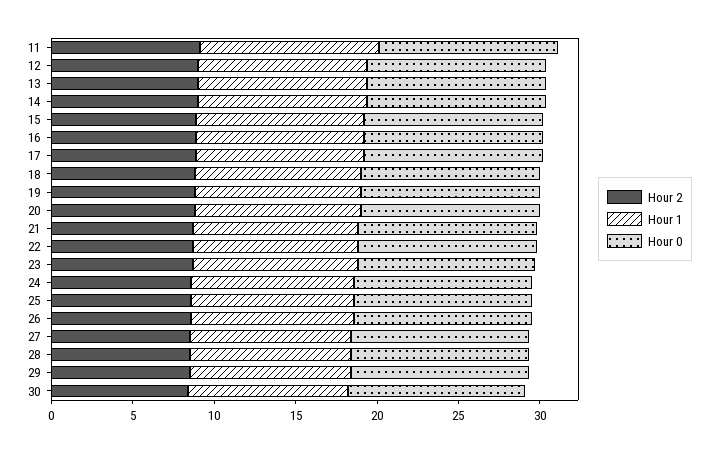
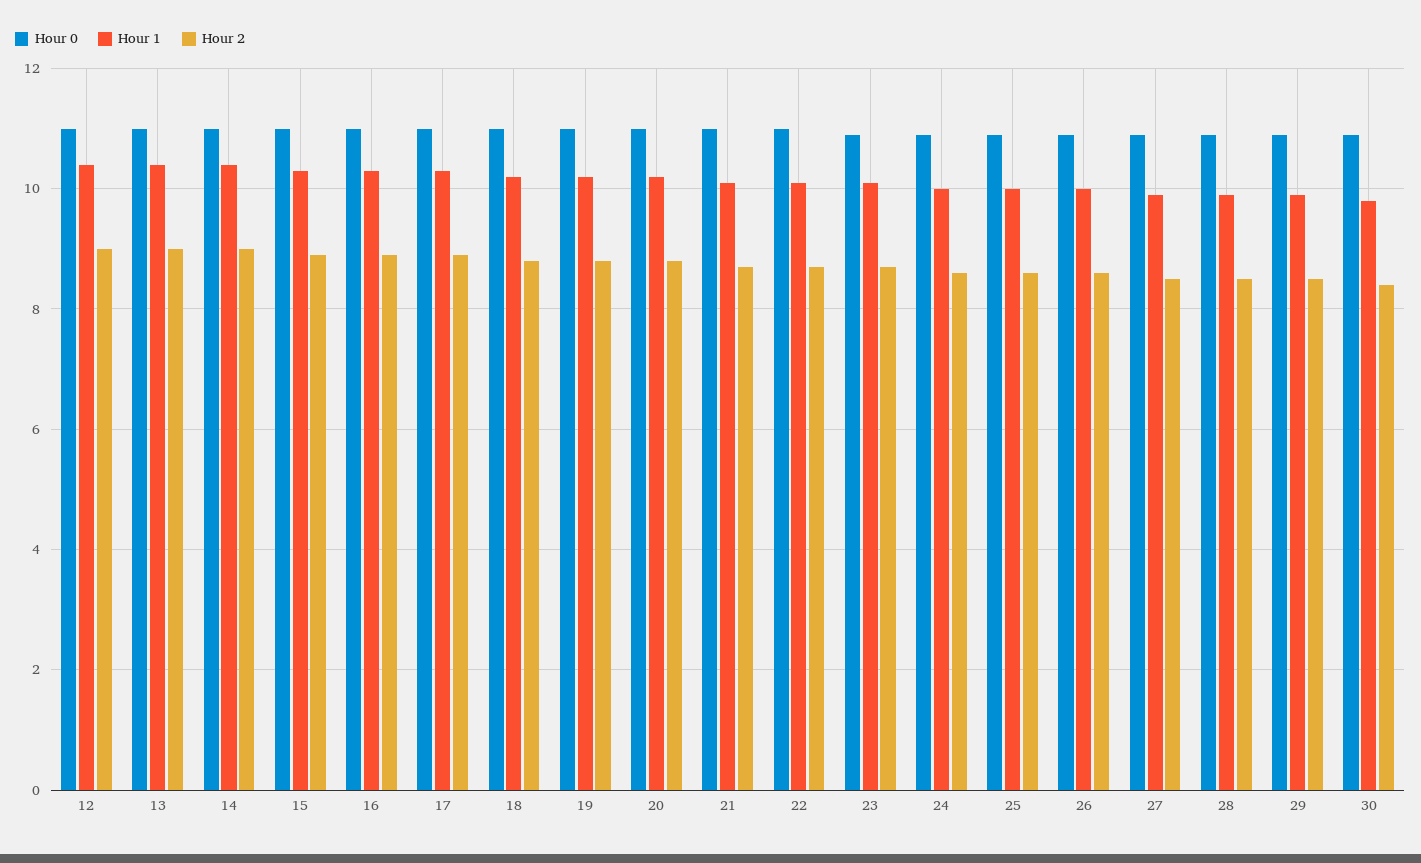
Hour 2, 11: 9 -> none
Hour 1, 11: 11 -> none
Hour 0, 11: 11 -> none

